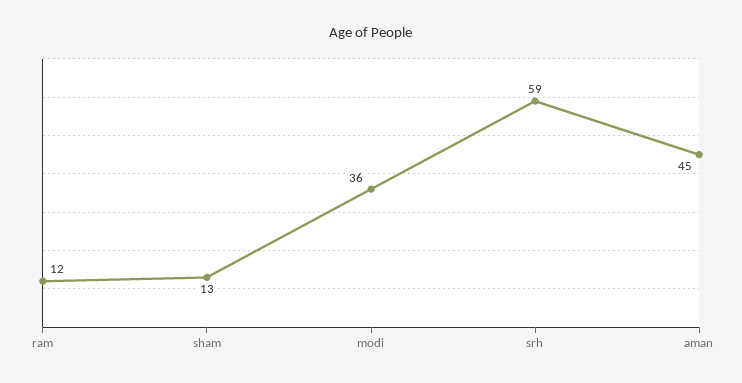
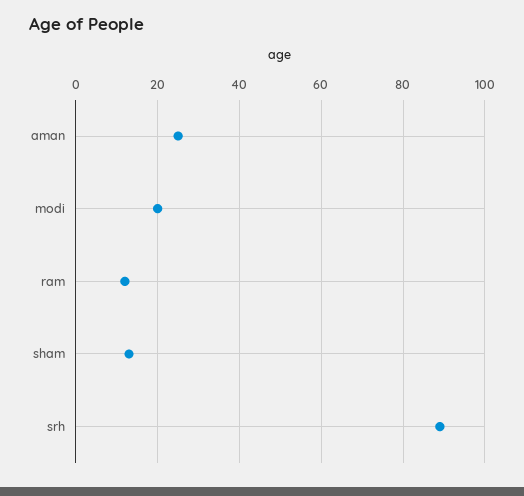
modi: 36 -> 20
srh: 59 -> 90
aman: 45 -> 25

